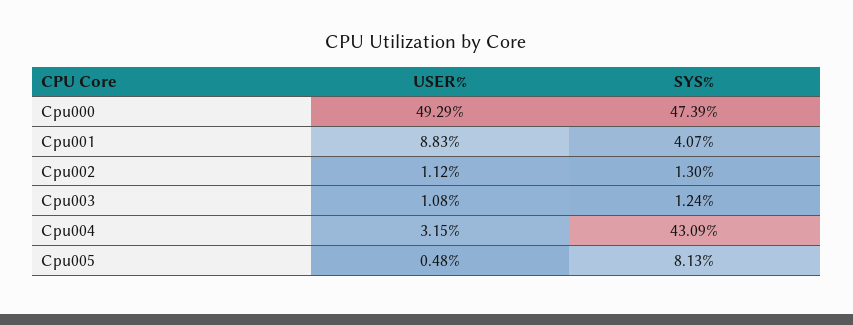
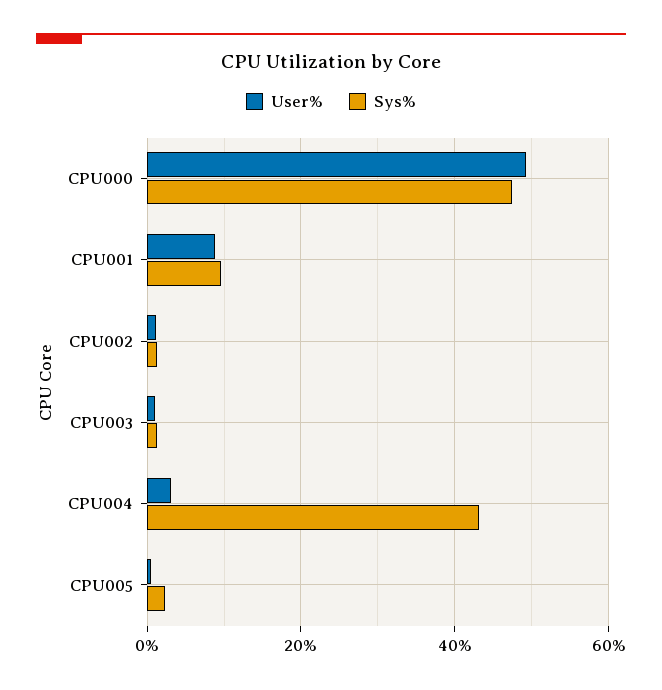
SYS%, Cpu001: 4.07 -> 10
SYS%, Cpu005: 8.13 -> 2

